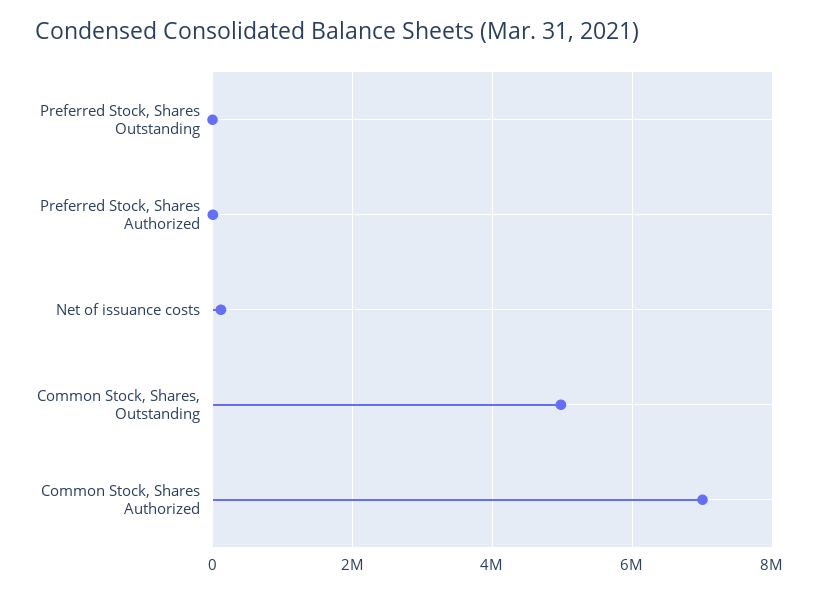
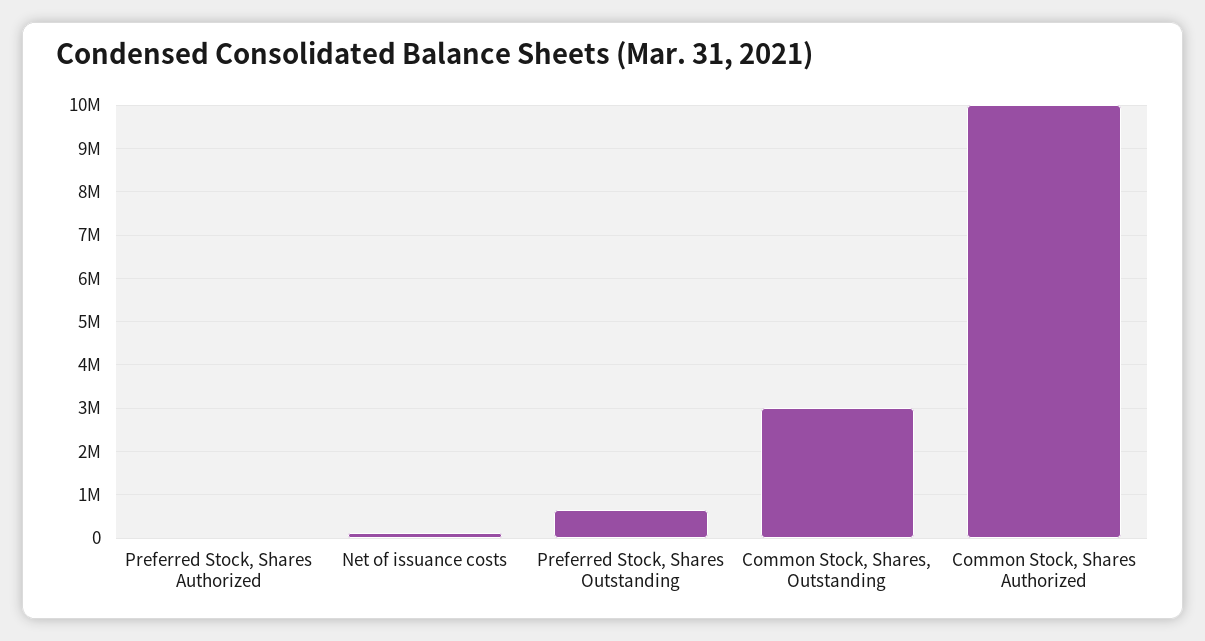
Preferred Stock, Shares Outstanding: 0 -> 600000
Common Stock, Shares, Outstanding: 5000000 -> 3000000
Common Stock, Shares Authorized: 7000000 -> 10000000

